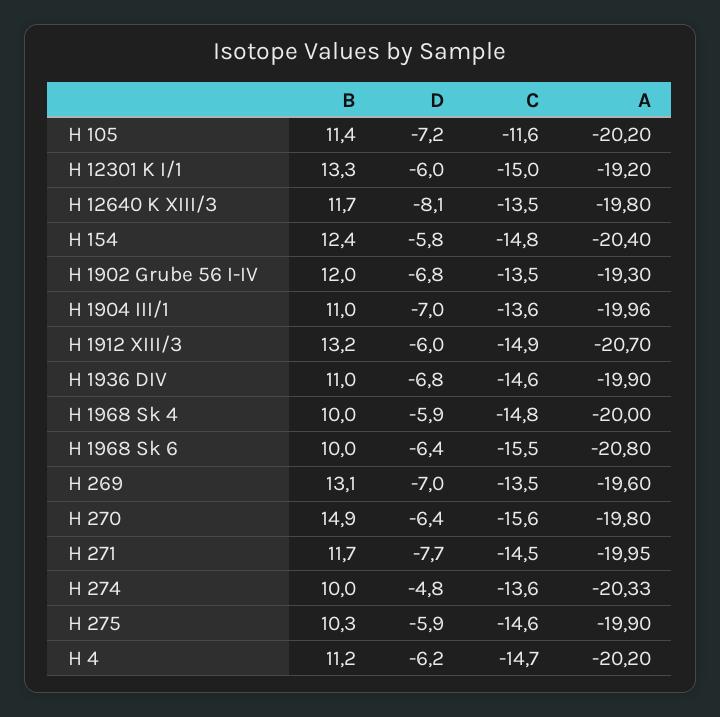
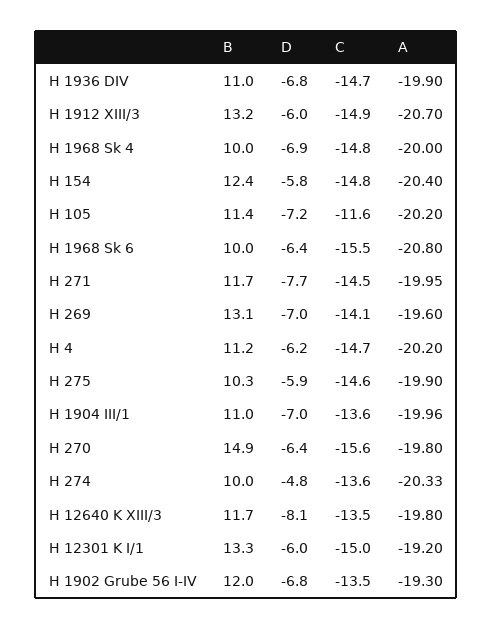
C, H 1936 DIV: -14.6 -> -14.7
D, H 1968 Sk 4: -5.9 -> -6.9
C, H 269: -13.5 -> -14.1

